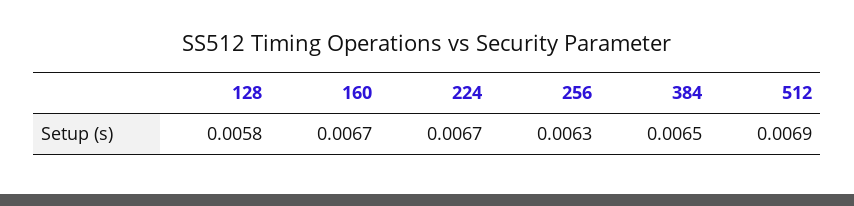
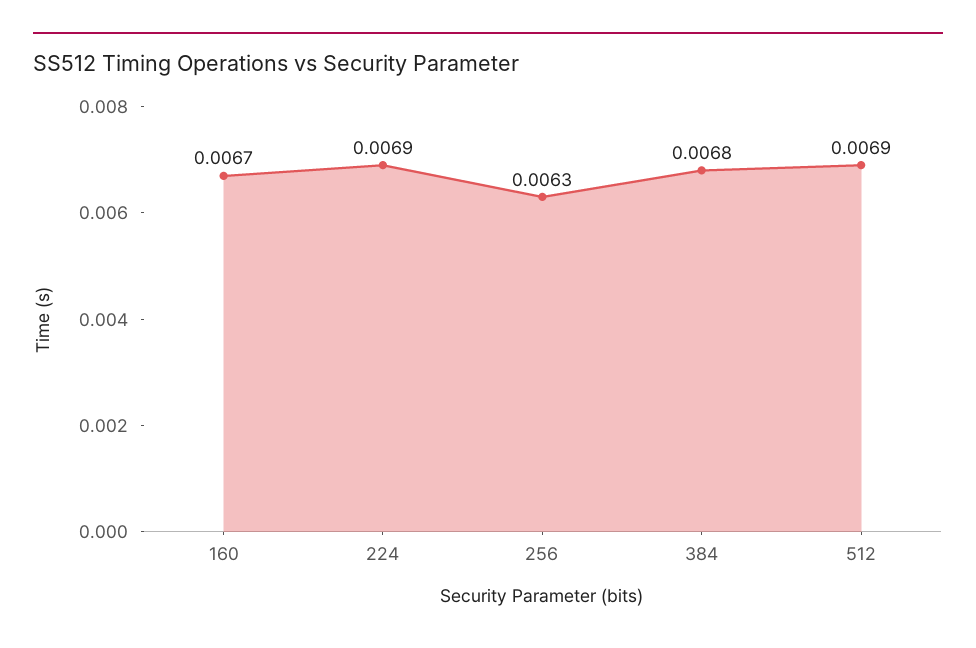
128: 0.0058 -> none
224: 0.0067 -> 0.0069
384: 0.0065 -> 0.0068

